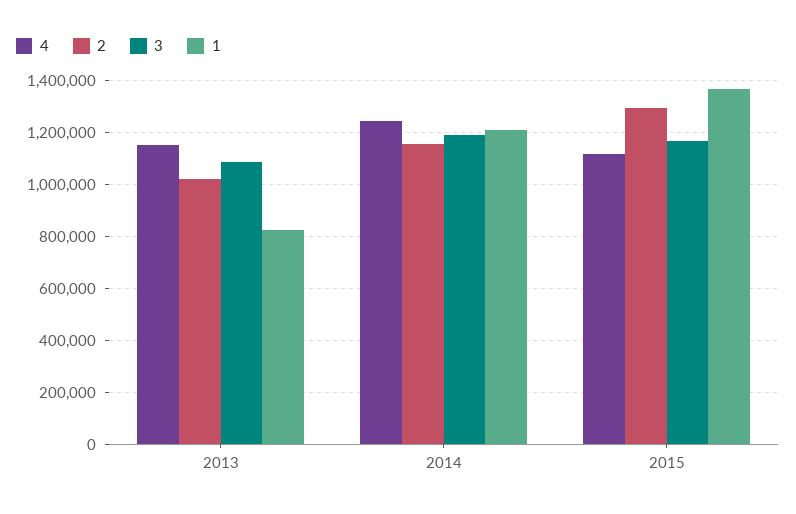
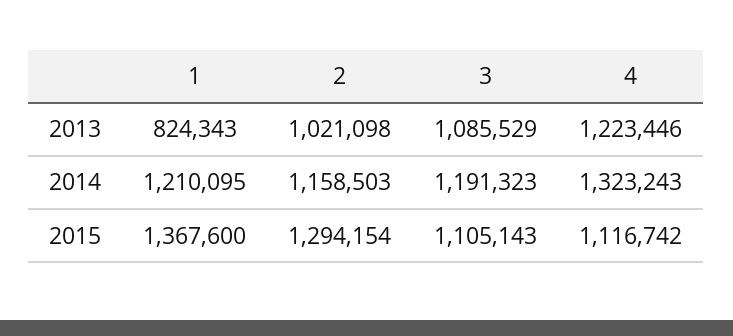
4, 2013: 1150000 -> 1223446
4, 2014: 1250000 -> 1323243
3, 2015: 1175000 -> 1105143

